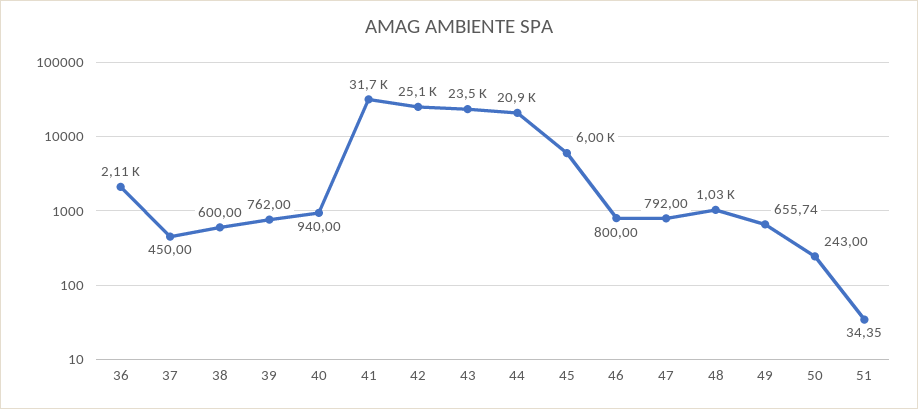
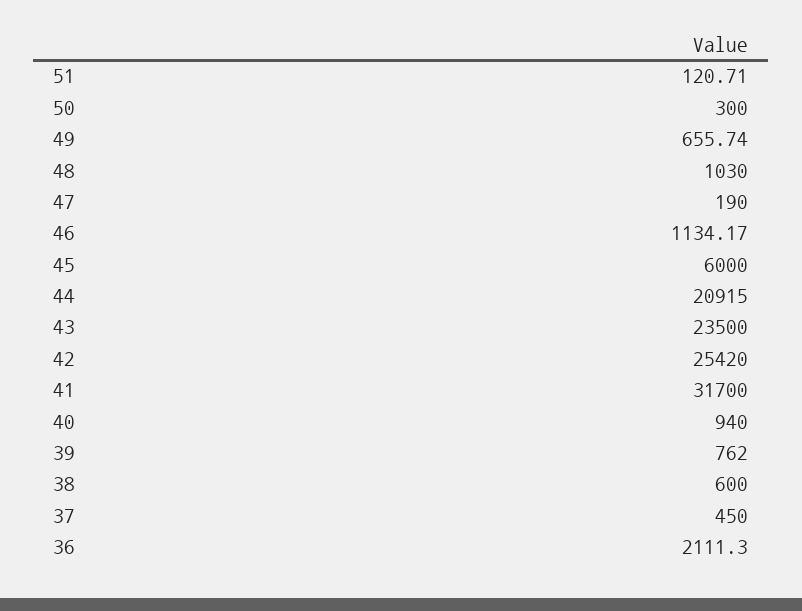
42: 25100 -> 25420
46: 800 -> 1134.17
47: 792 -> 190
50: 243 -> 300
51: 34.35 -> 120.71

